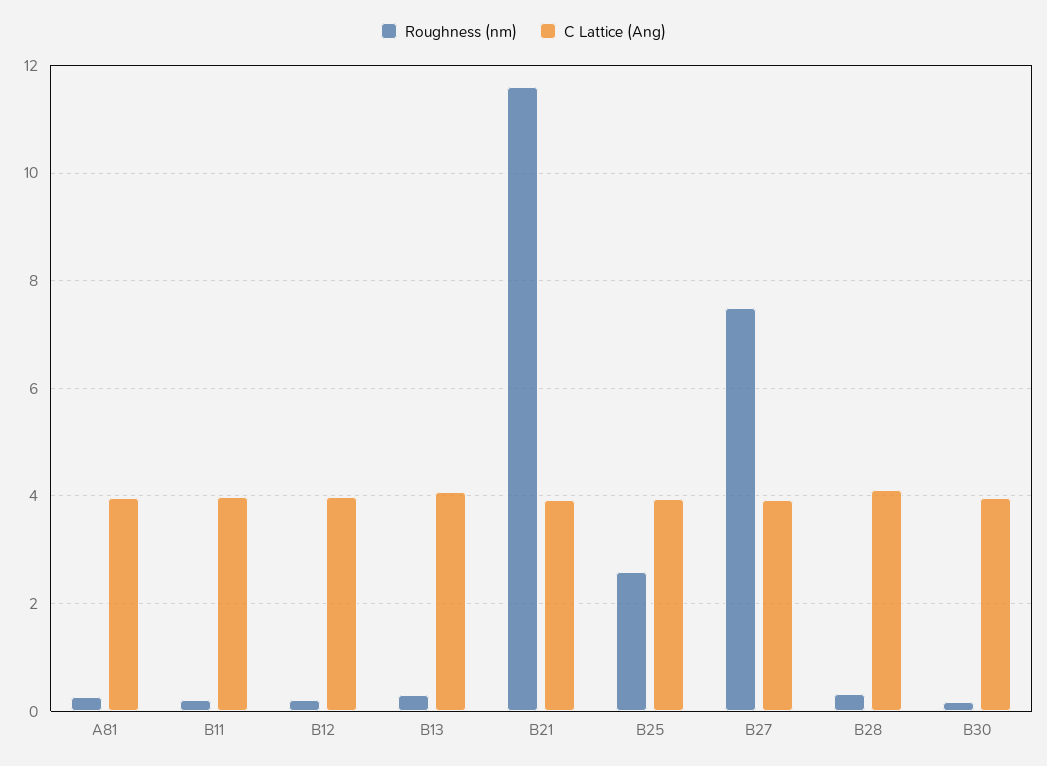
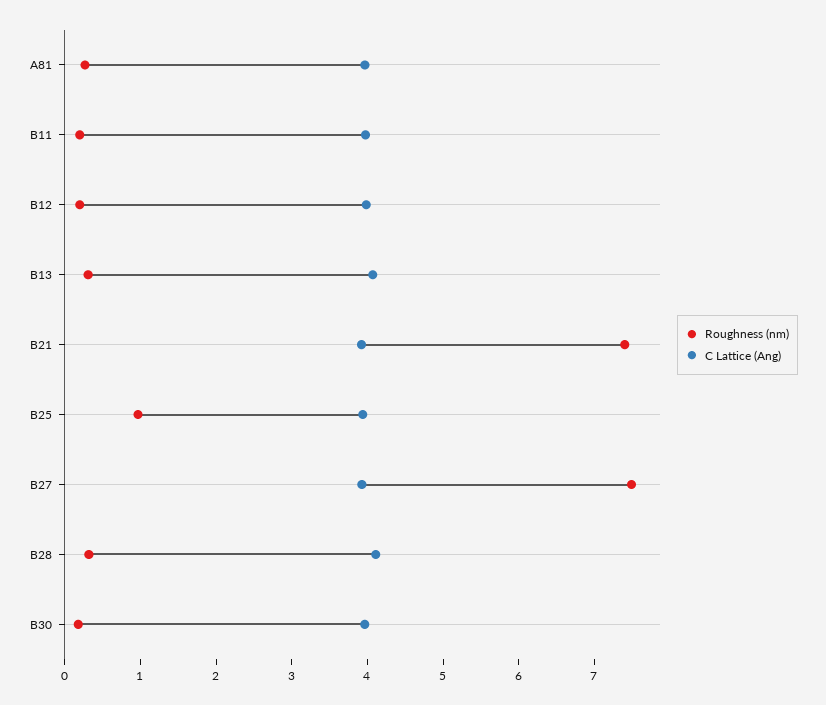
Roughness (nm), B21: 11.6 -> 7.4
Roughness (nm), B25: 2.6 -> 1

